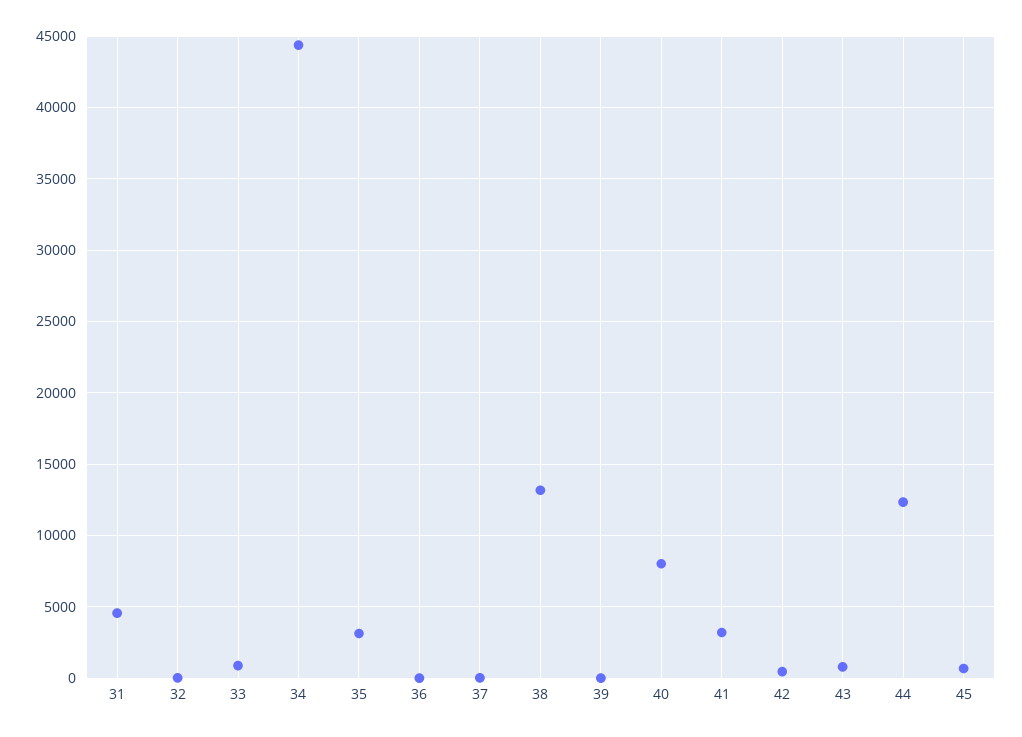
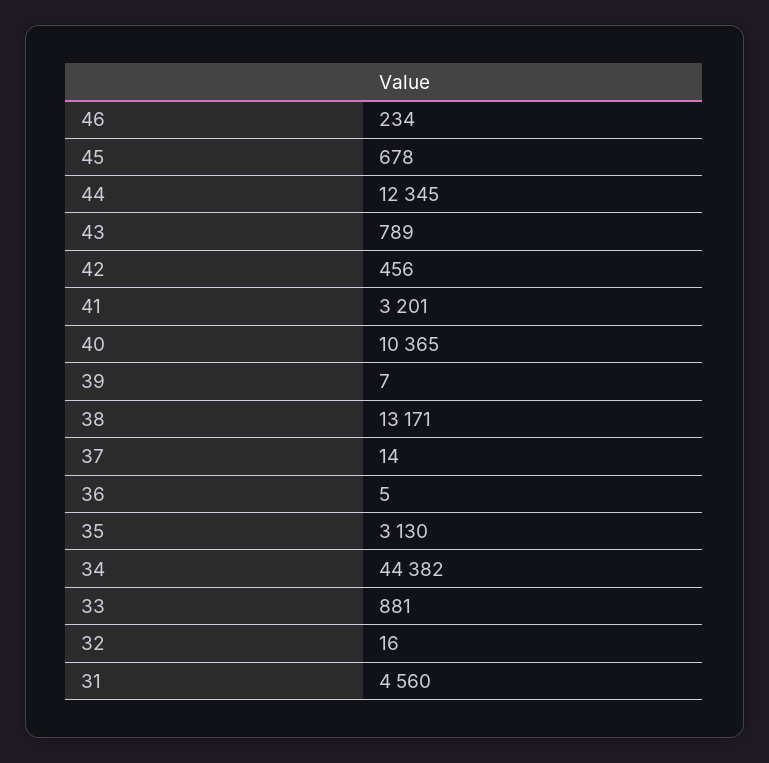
40: 8000 -> 10365
46: none -> 234

